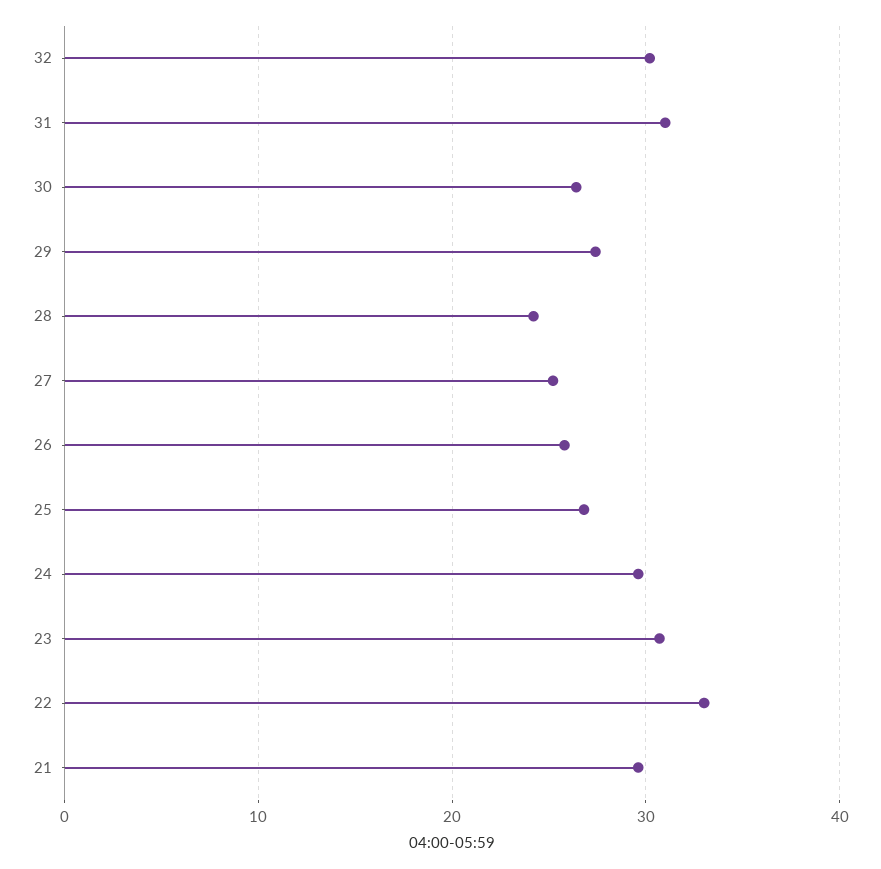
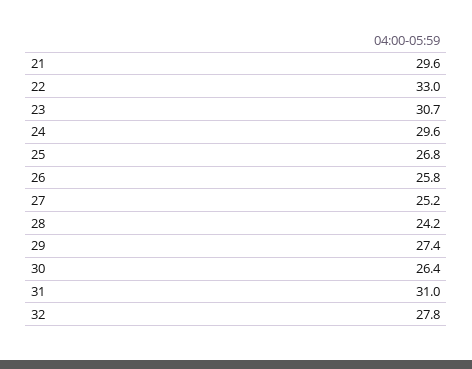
32: 30 -> 27.8

